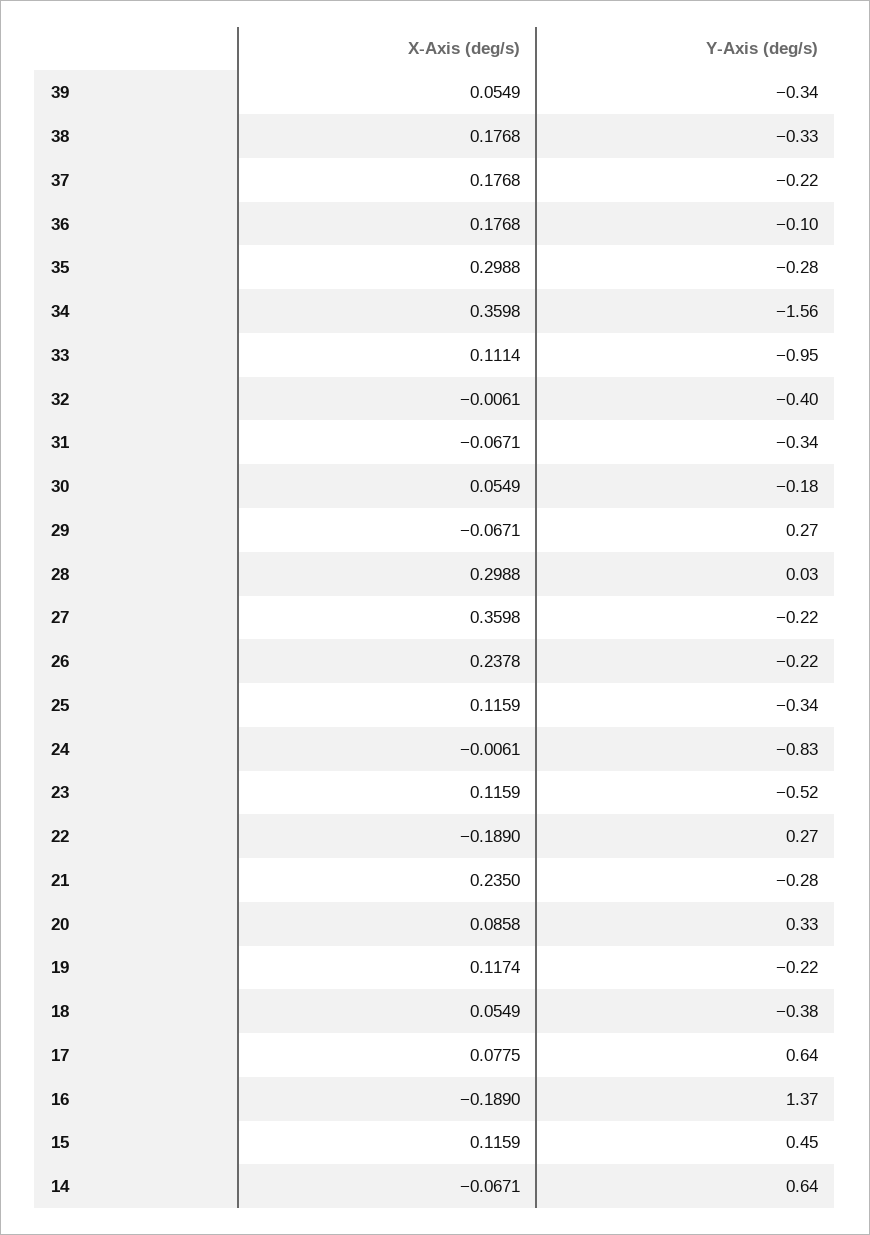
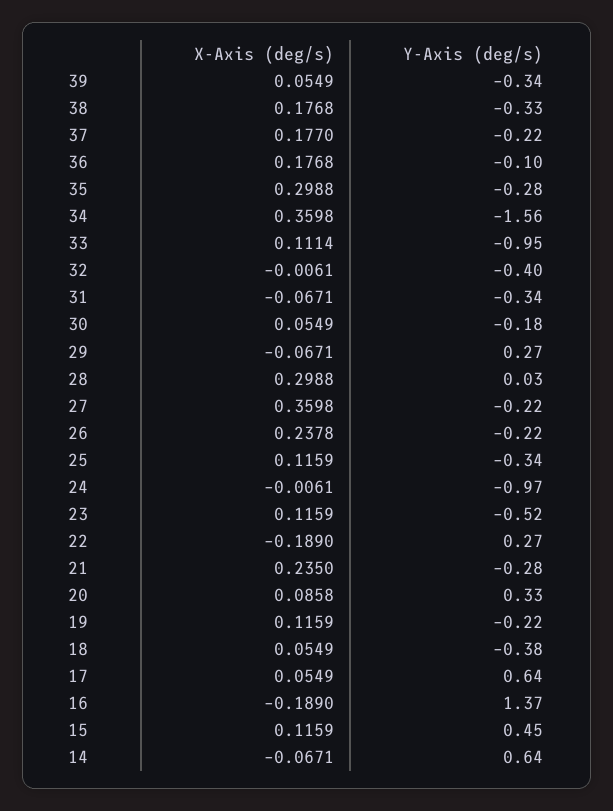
X-Axis (deg/s), 37: 0.1768 -> 0.177
Y-Axis (deg/s), 24: -0.83 -> -0.97
X-Axis (deg/s), 19: 0.1174 -> 0.1159
X-Axis (deg/s), 17: 0.0775 -> 0.0549

